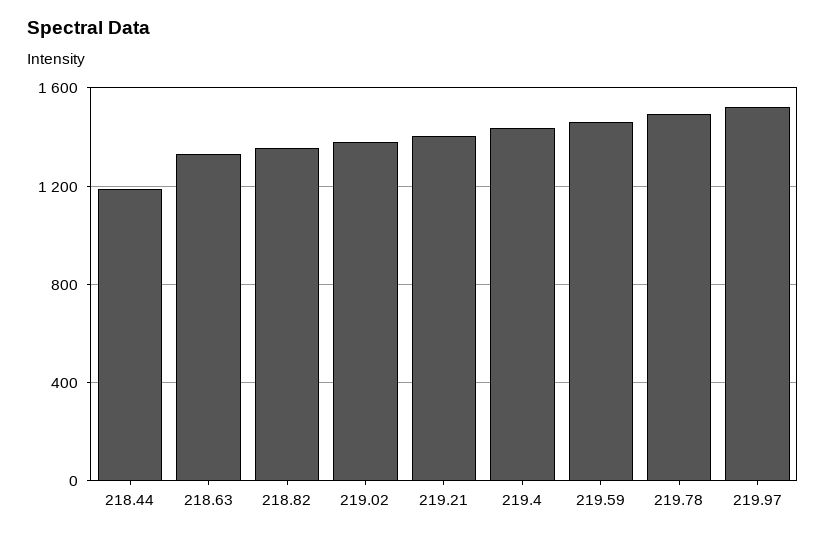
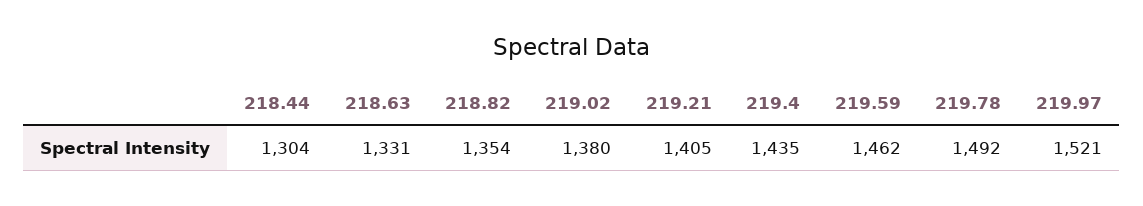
218.44: 1200 -> 1304

